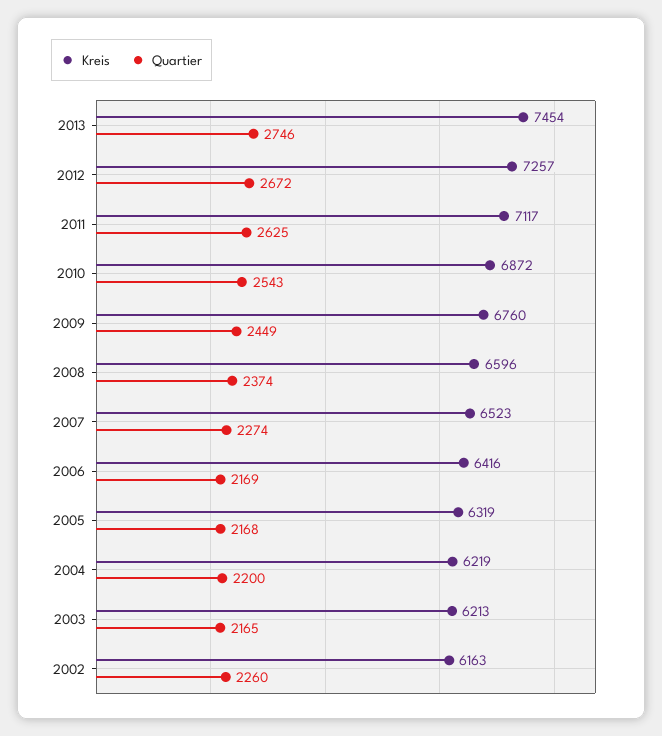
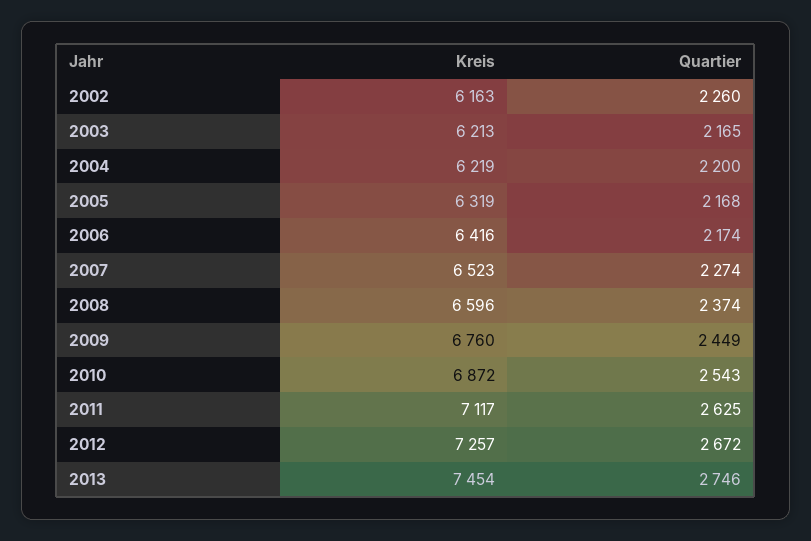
Quartier, 2006: 2169 -> 2174

